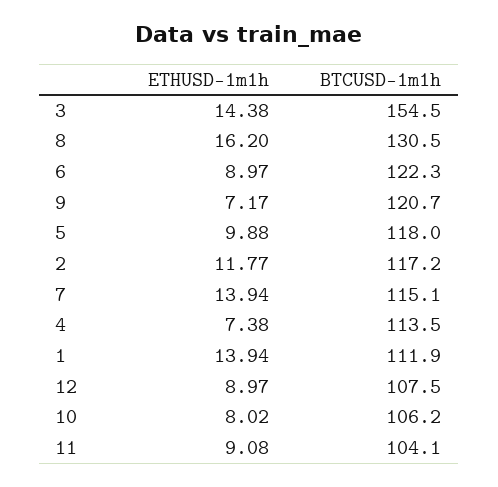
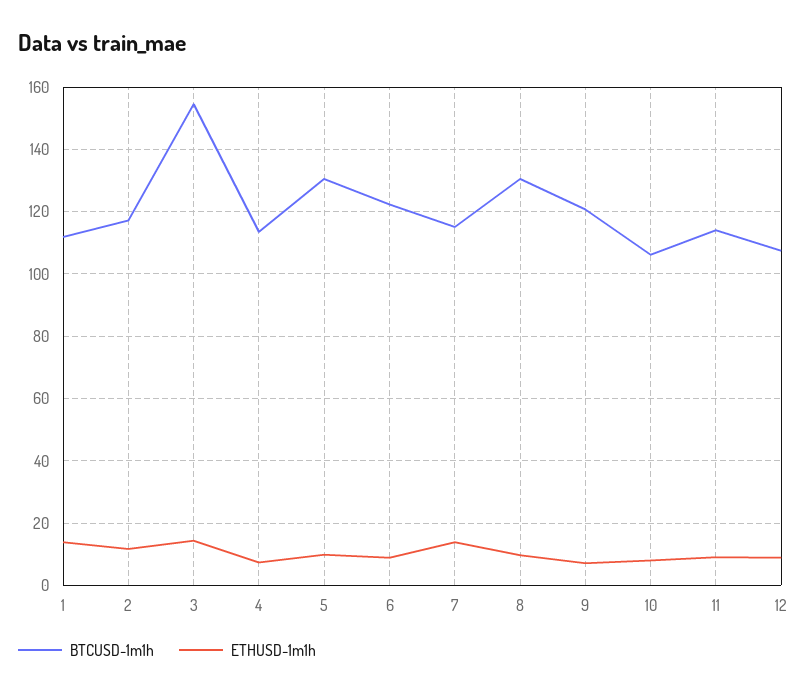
ETHUSD-1m1h, 8: 16.2 -> 10
BTCUSD-1m1h, 5: 118 -> 130
BTCUSD-1m1h, 11: 104.1 -> 114

